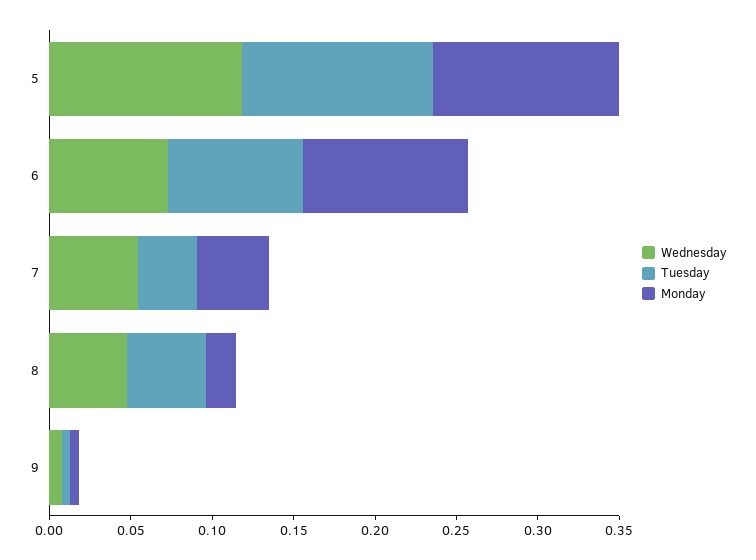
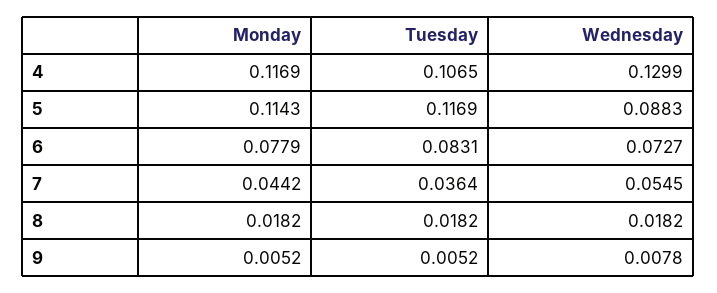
Wednesday, 5: 0.12 -> 0.0883
Monday, 6: 0.1 -> 0.0779
Wednesday, 8: 0.05 -> 0.0182
Tuesday, 8: 0.05 -> 0.0182
Monday, 4: none -> 0.1169
Tuesday, 4: none -> 0.1065
Wednesday, 4: none -> 0.1299

